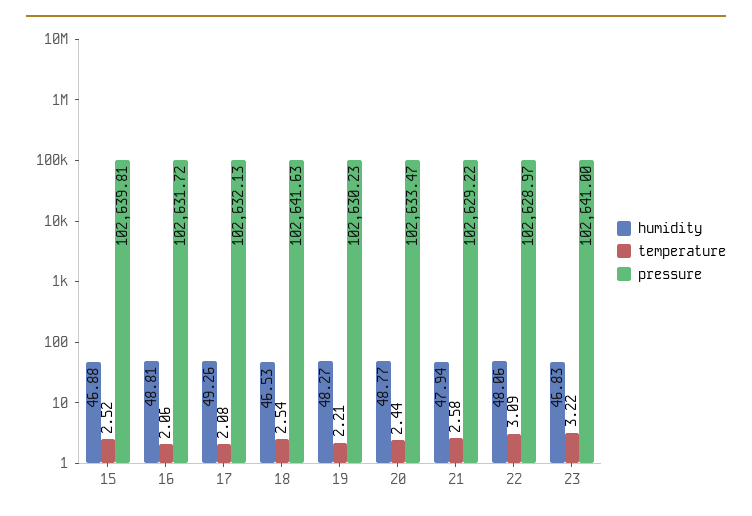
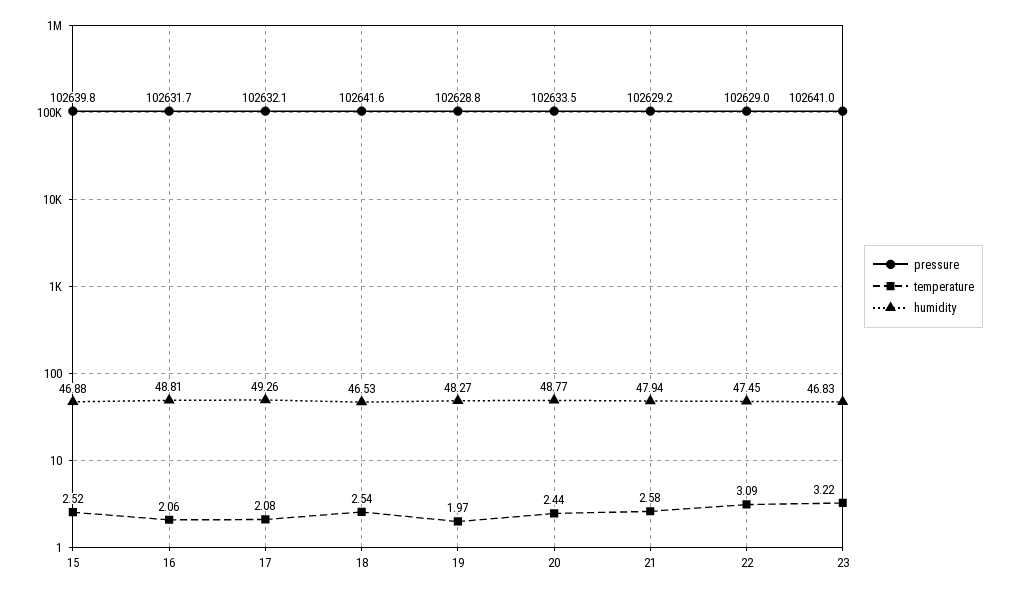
temperature, 19: 2.21 -> 1.97
pressure, 19: 102630.23 -> 102628.8
humidity, 22: 48.06 -> 47.45

